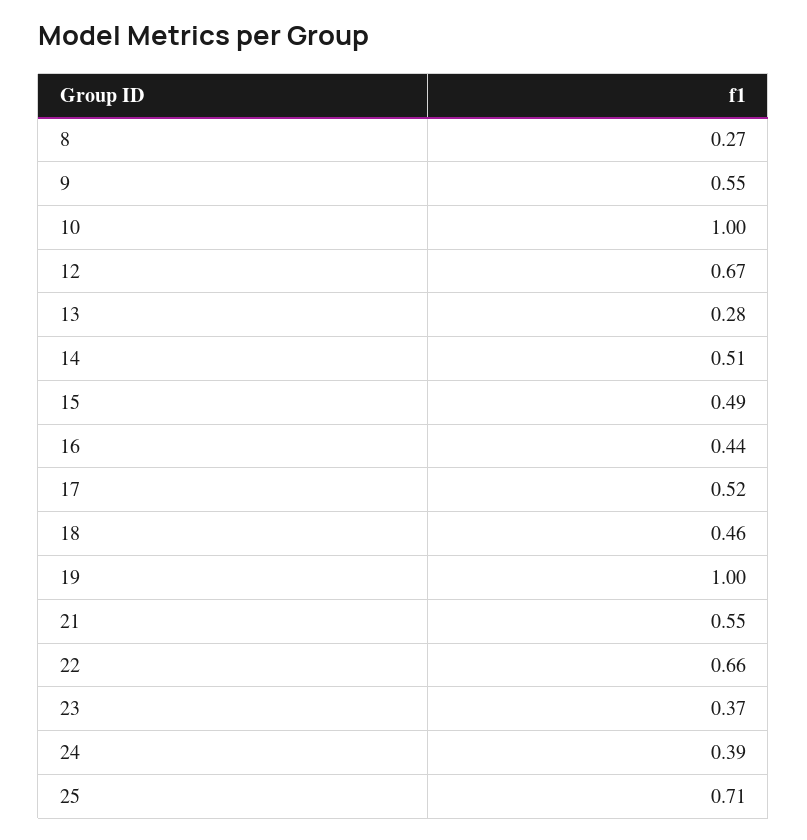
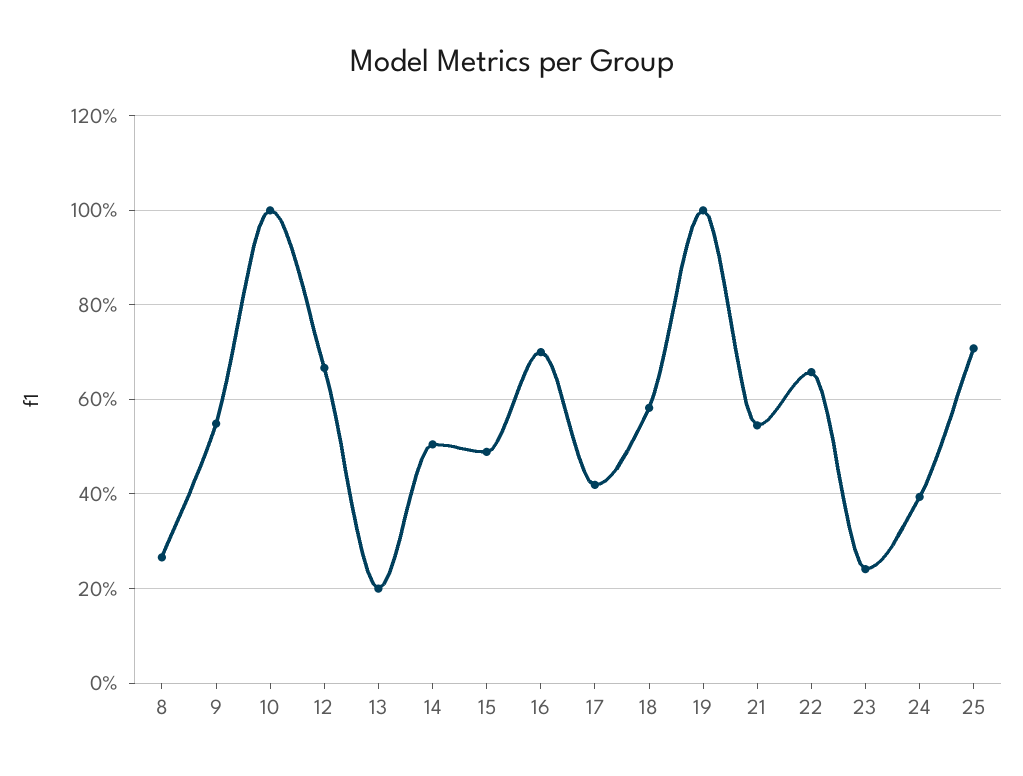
13: 0.28 -> 0.2
16: 0.44 -> 0.7
17: 0.52 -> 0.42
18: 0.46 -> 0.58
23: 0.37 -> 0.24

